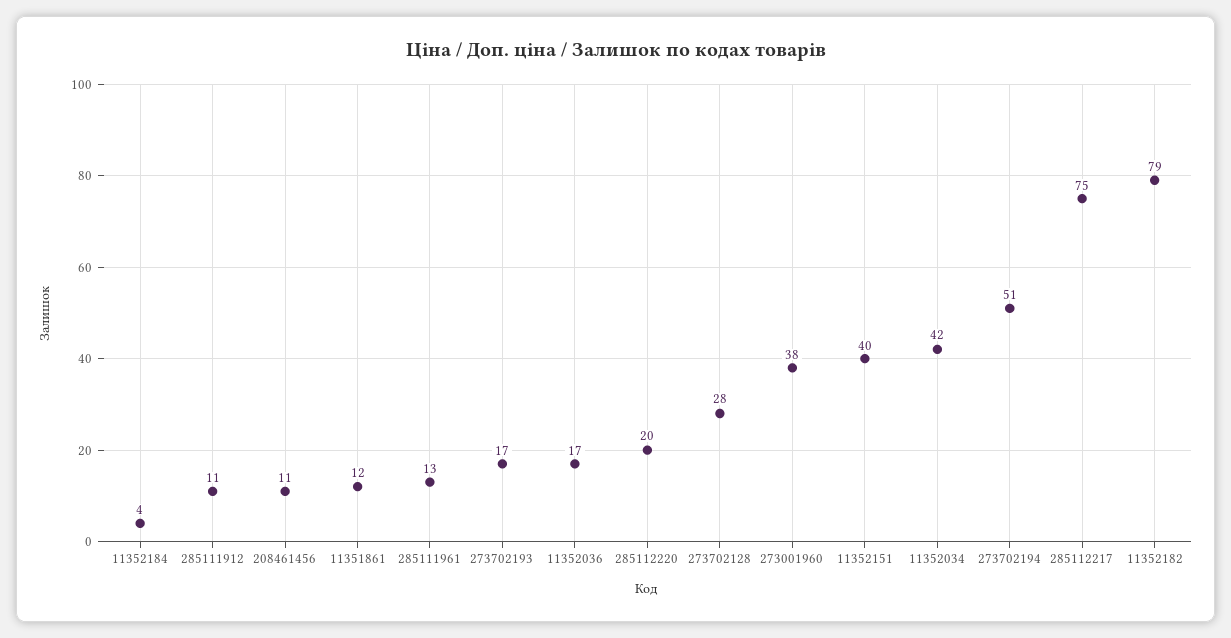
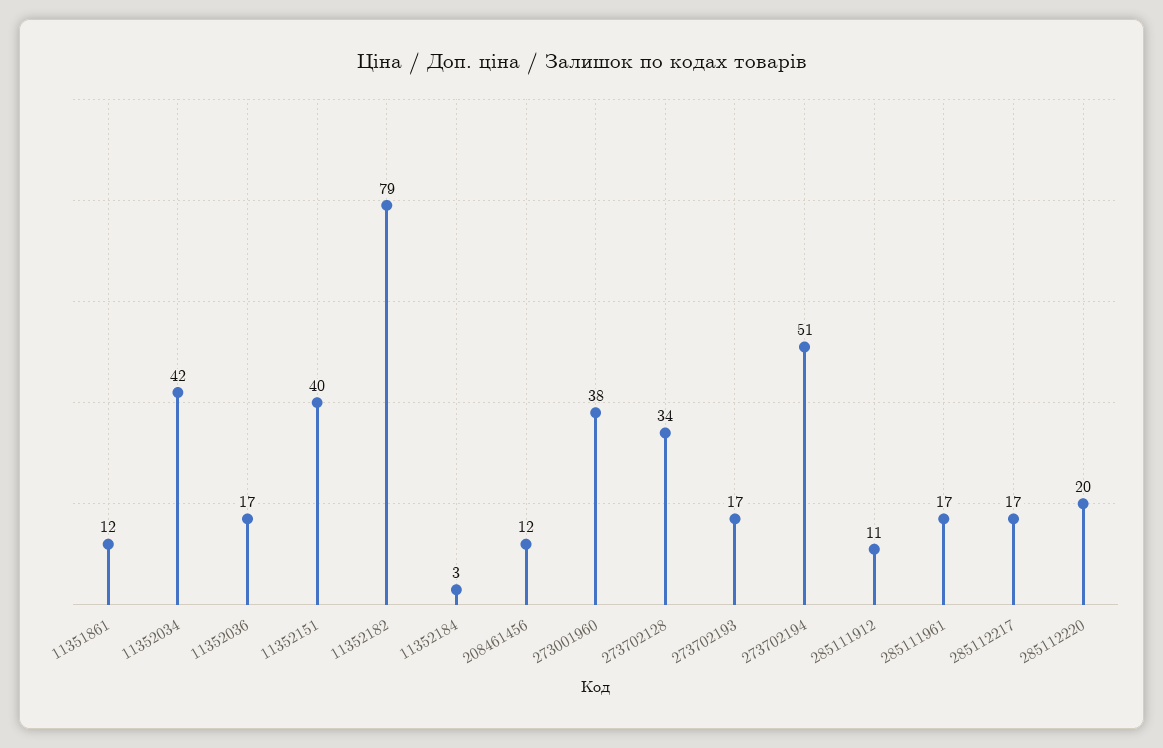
11352184: 4 -> 3
208461456: 11 -> 12
285111961: 13 -> 17
273702128: 28 -> 34
285112217: 75 -> 17

